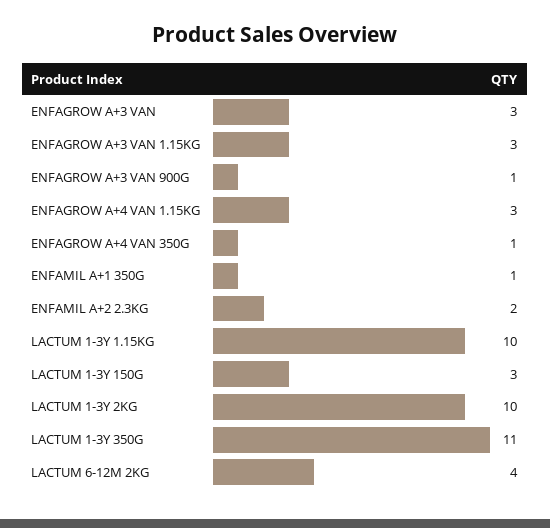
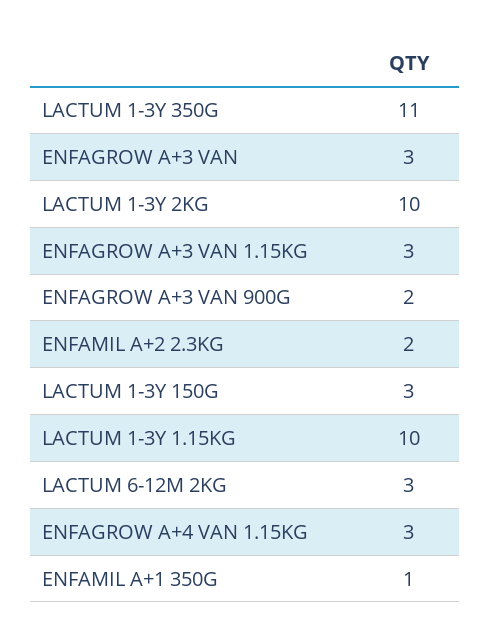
ENFAGROW A+3 VAN 900G: 1 -> 2
ENFAGROW A+4 VAN 350G: 1 -> none
LACTUM 6-12M 2KG: 4 -> 3

